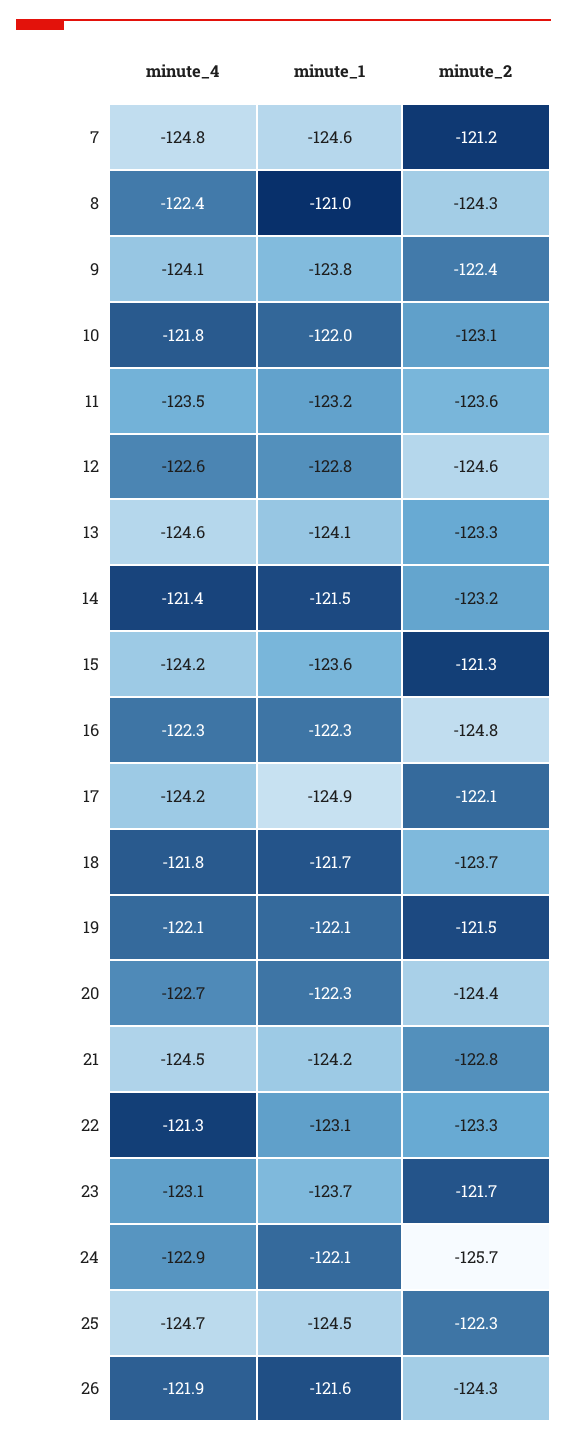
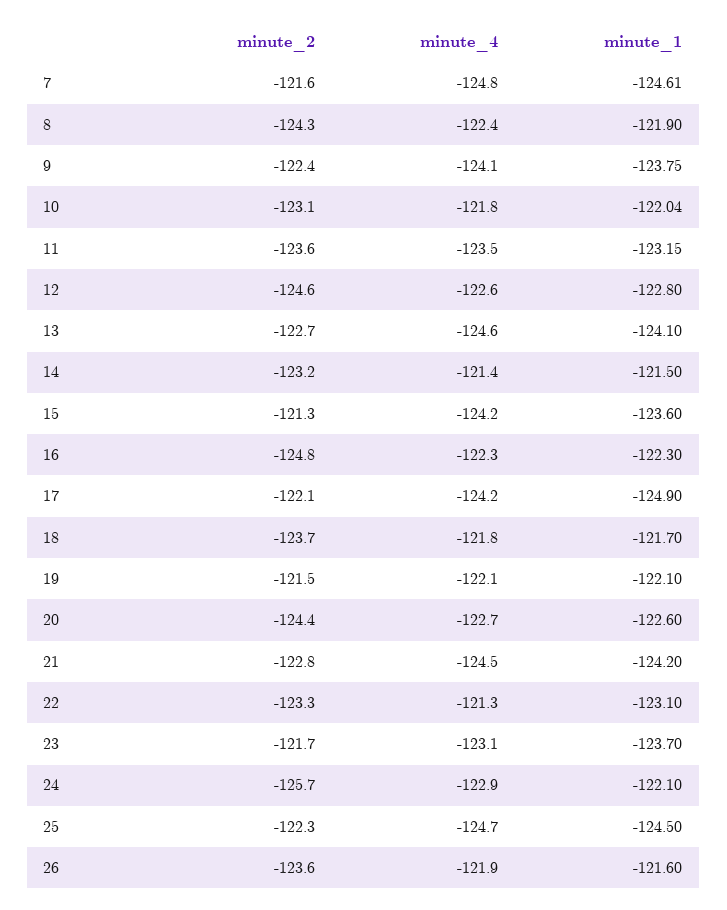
minute_2, 7: -121.2 -> -121.6
minute_1, 8: -121 -> -121.9
minute_2, 13: -123.3 -> -122.7
minute_1, 20: -122.3 -> -122.6
minute_2, 26: -124.3 -> -123.6

